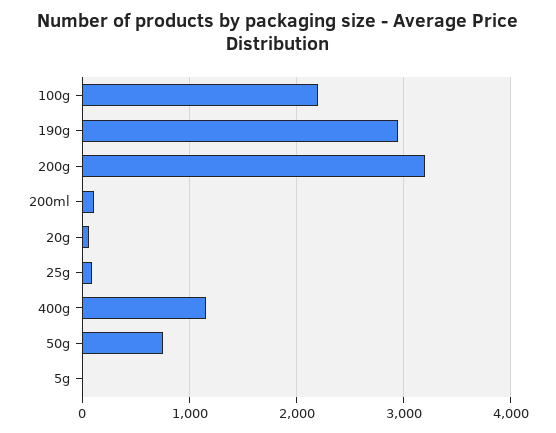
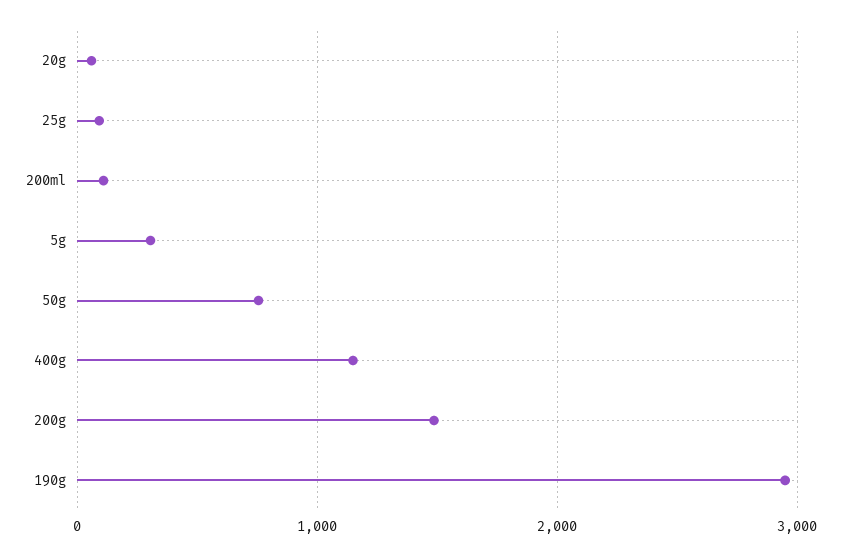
100g: 2200 -> none
200g: 3200 -> 1500
5g: 0 -> 300

